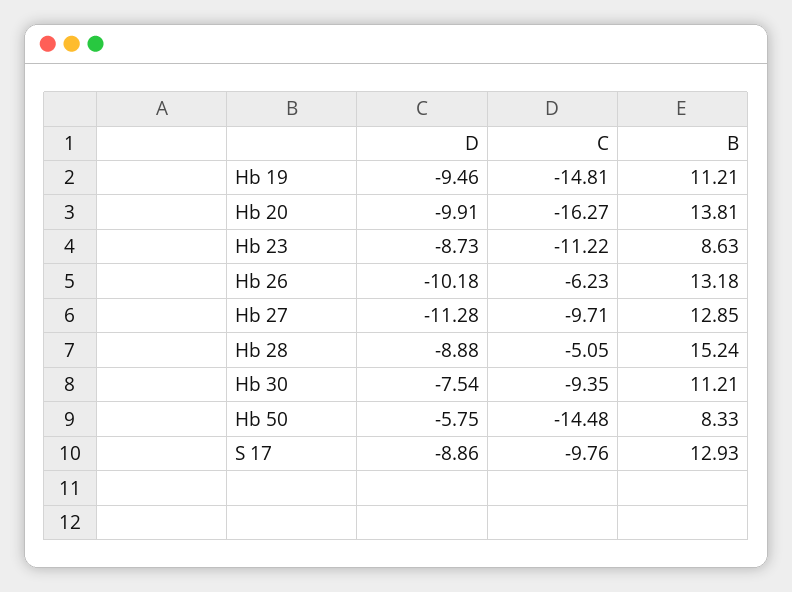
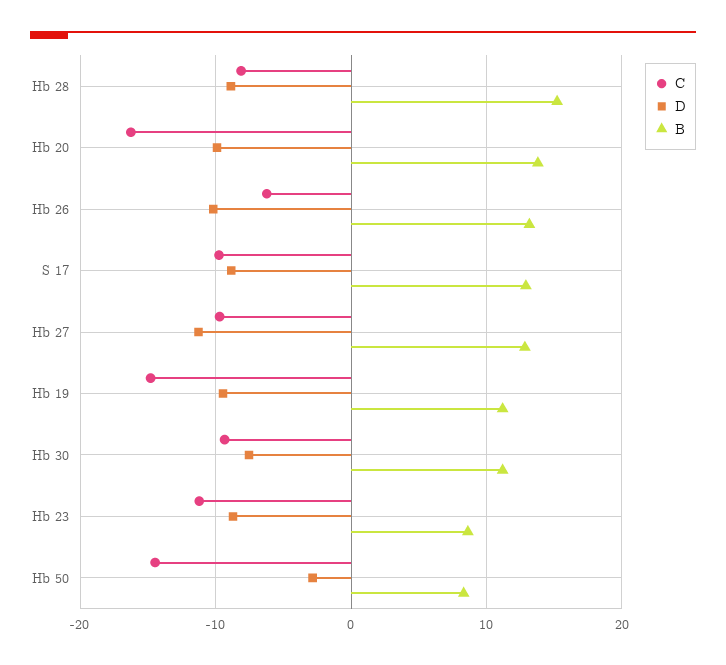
C, Hb 28: -5.05 -> -8
D, Hb 50: -5.75 -> -3

